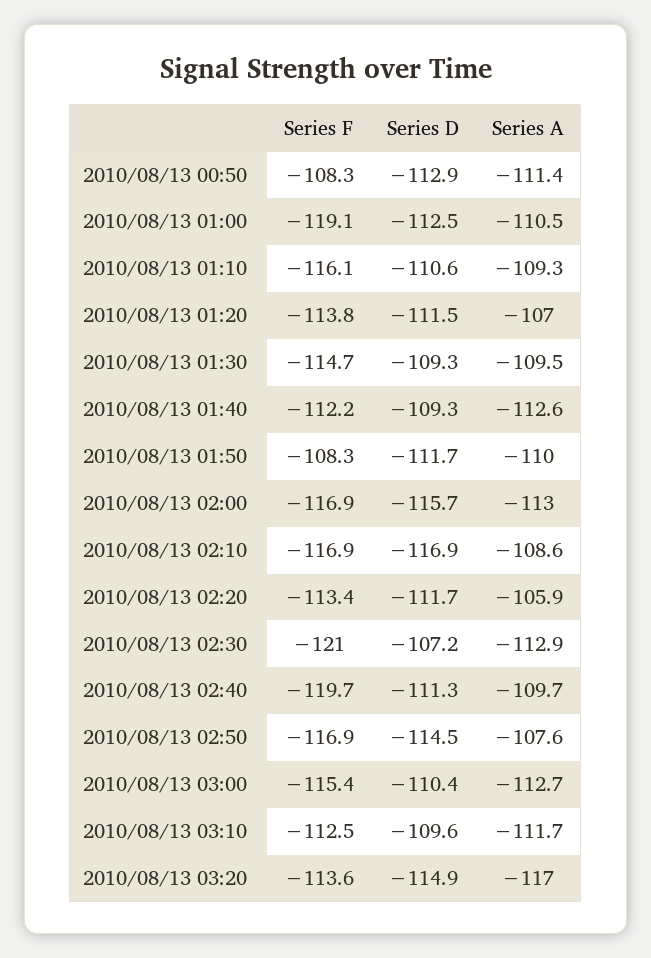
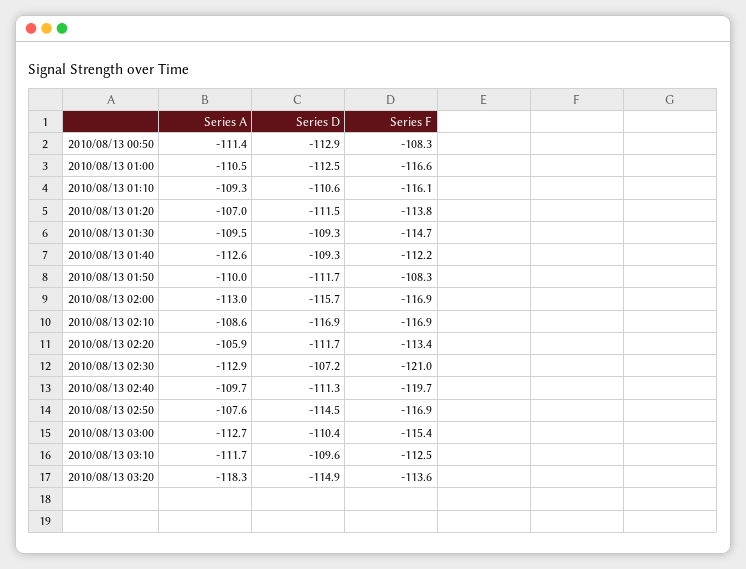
Series F, 2010/08/13 01:00: -119.1 -> -116.6
Series A, 2010/08/13 03:20: -117 -> -118.3

